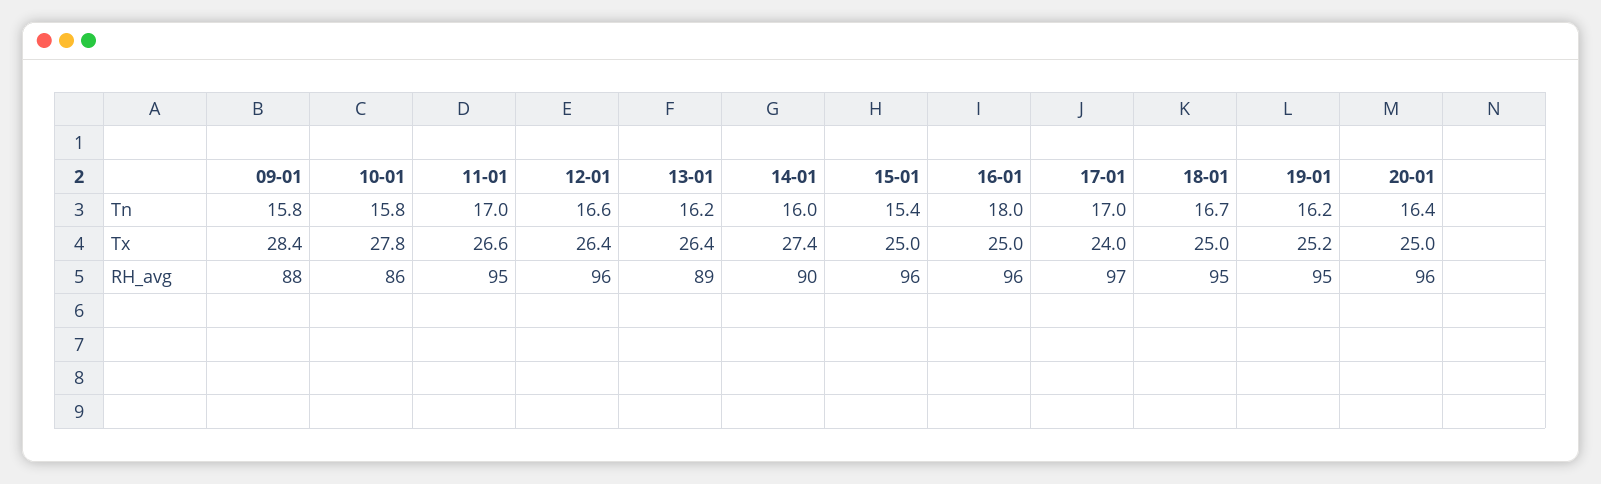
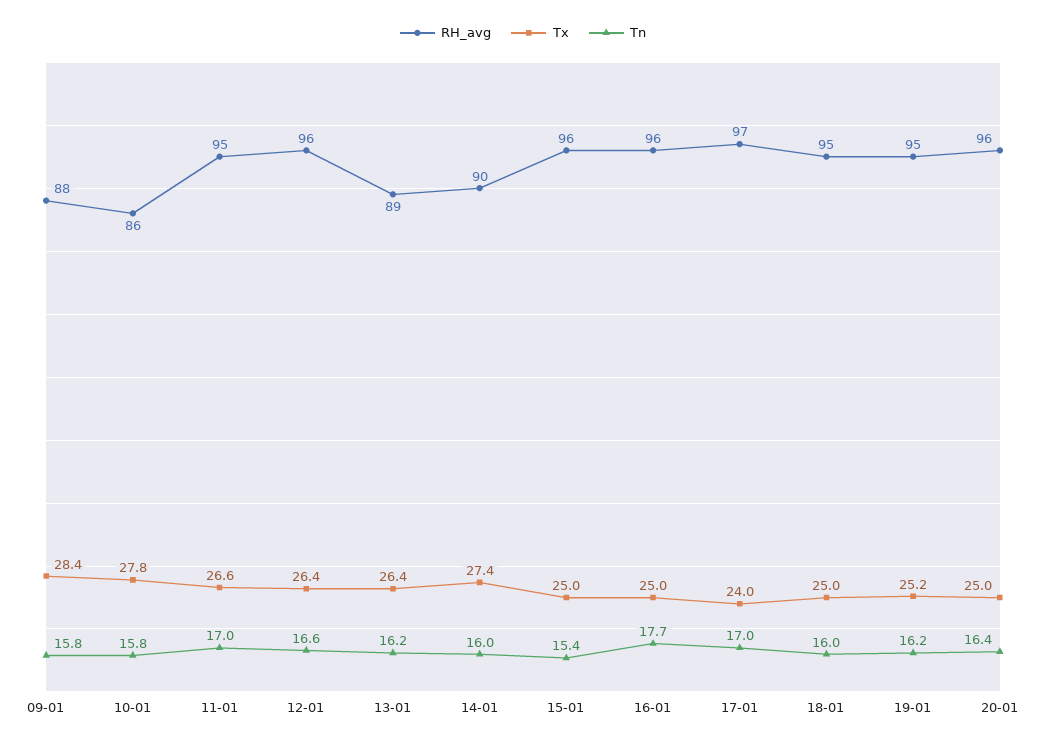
Tn, 16-01: 18 -> 17.7
Tn, 18-01: 16.7 -> 16

